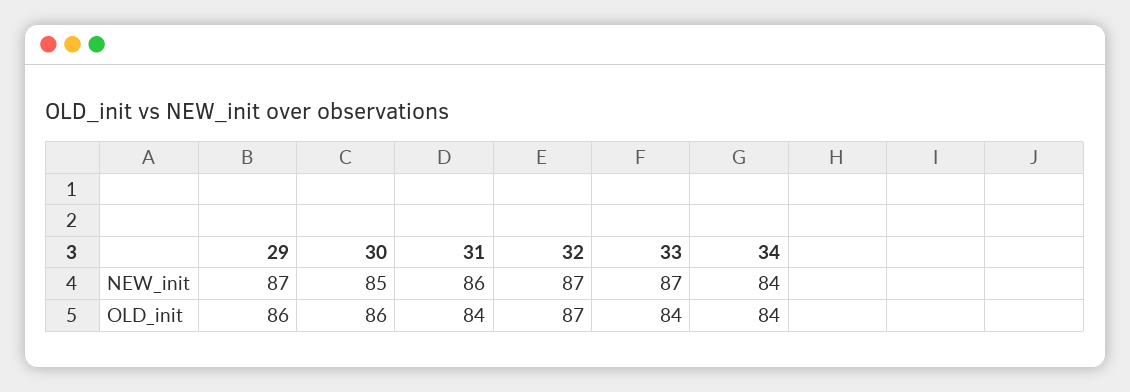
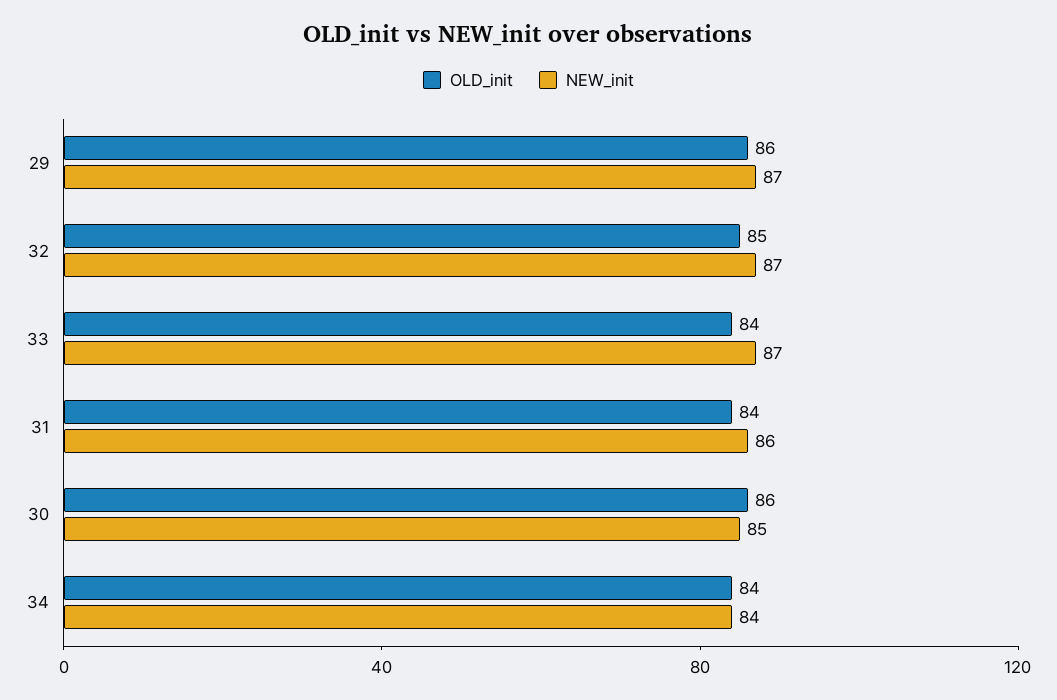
OLD_init, 32: 87 -> 85

